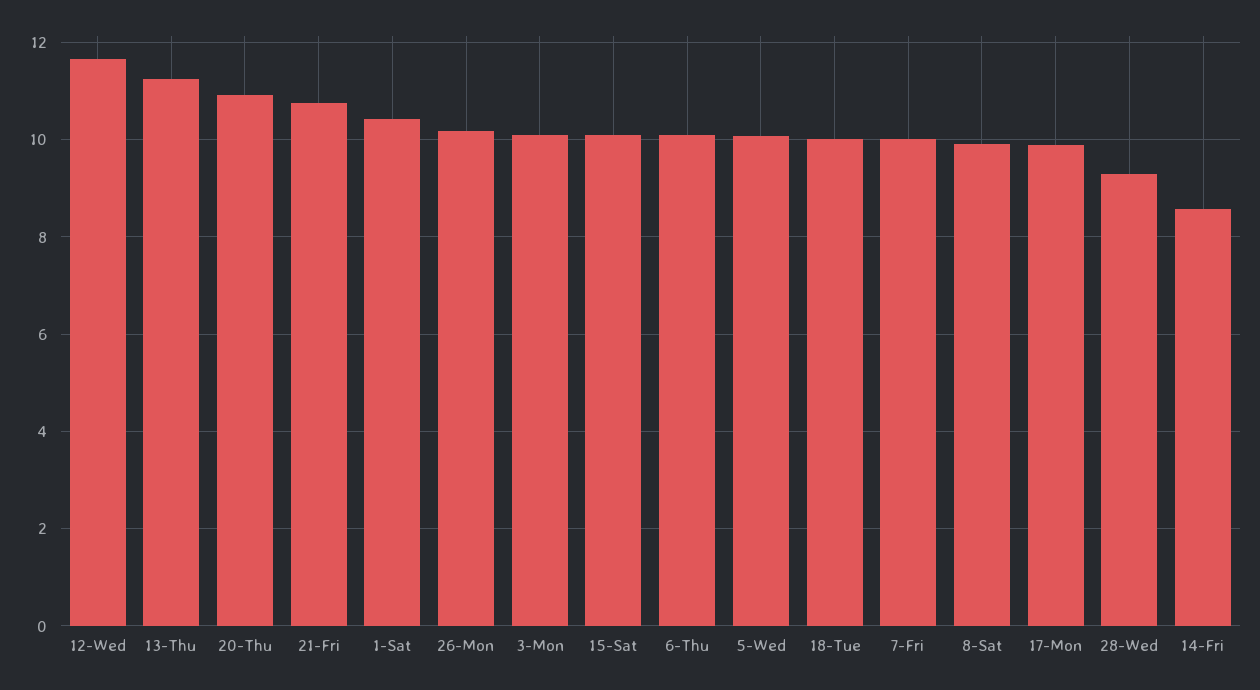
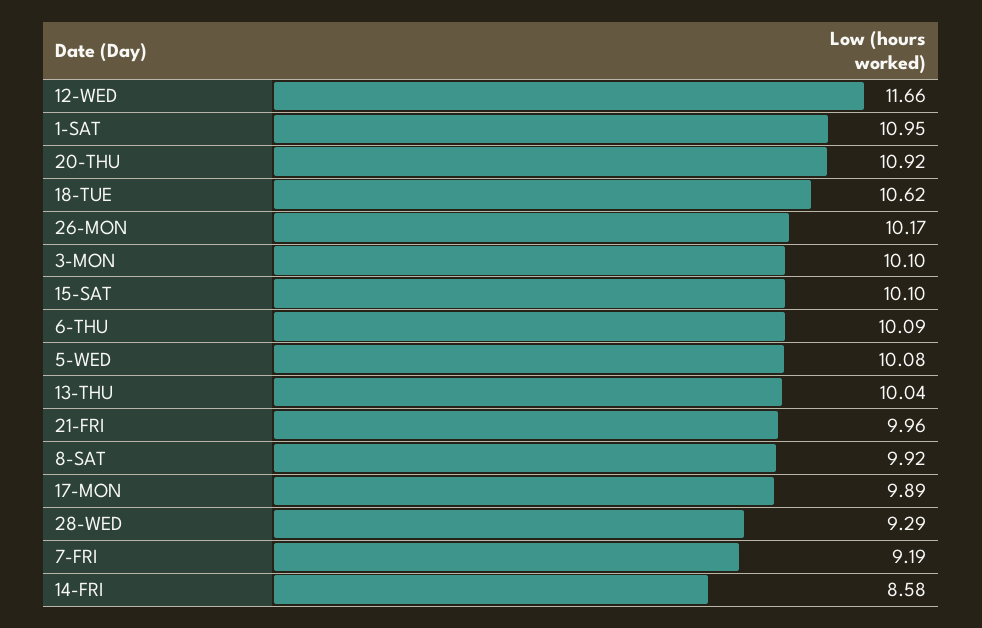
13-Thu: 11.2 -> 10.04
21-Fri: 10.8 -> 9.96
1-Sat: 10.4 -> 10.95
18-Tue: 10 -> 10.62
7-Fri: 10 -> 9.19

